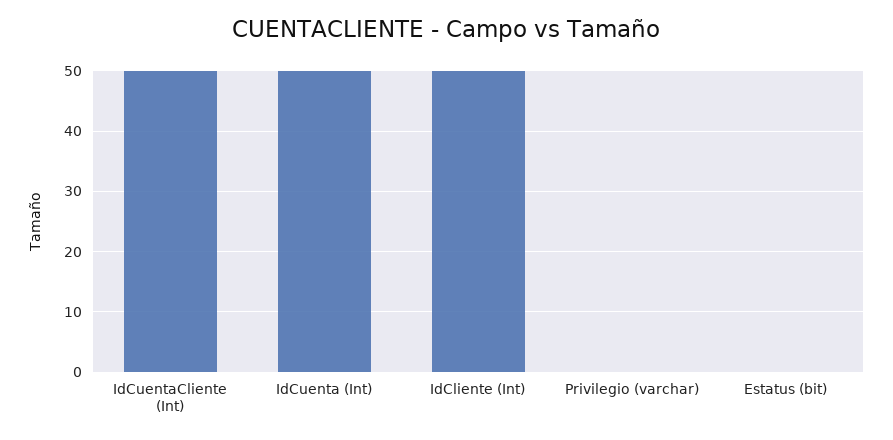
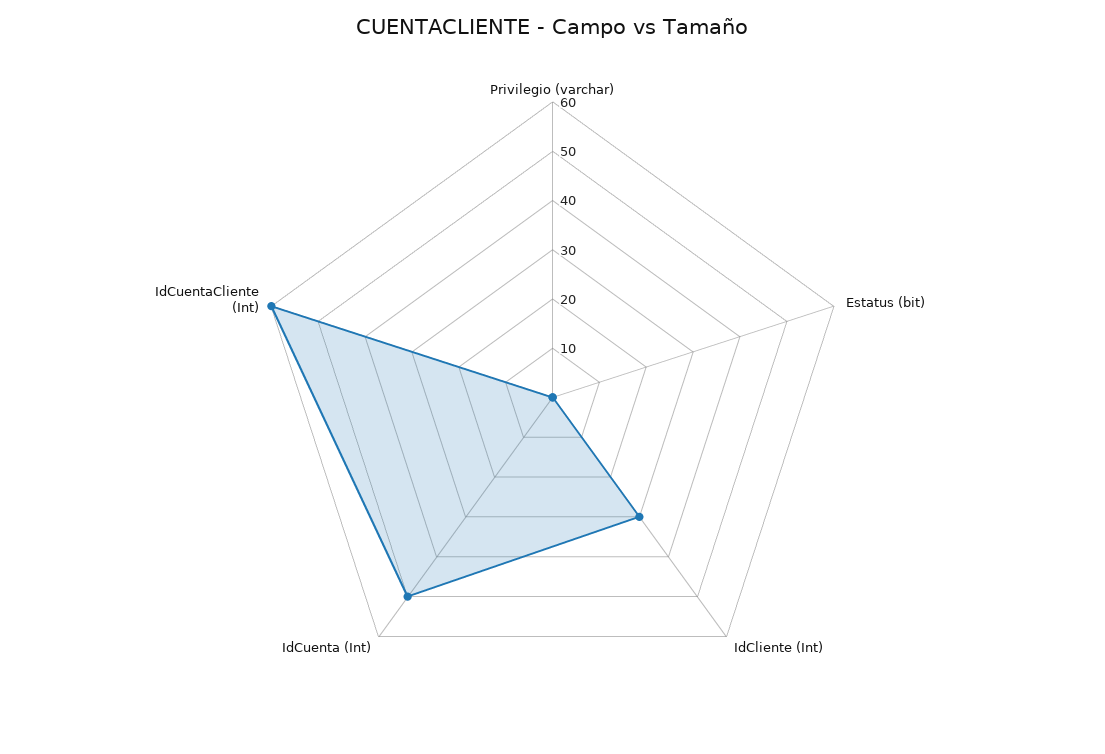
IdCuentaCliente (Int): 50 -> 60
IdCliente (Int): 50 -> 30

